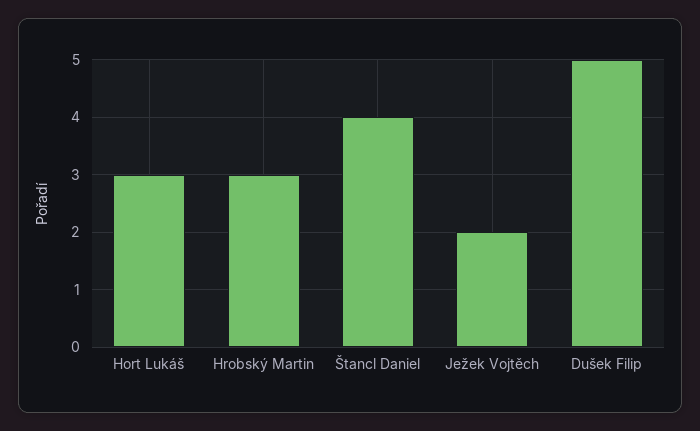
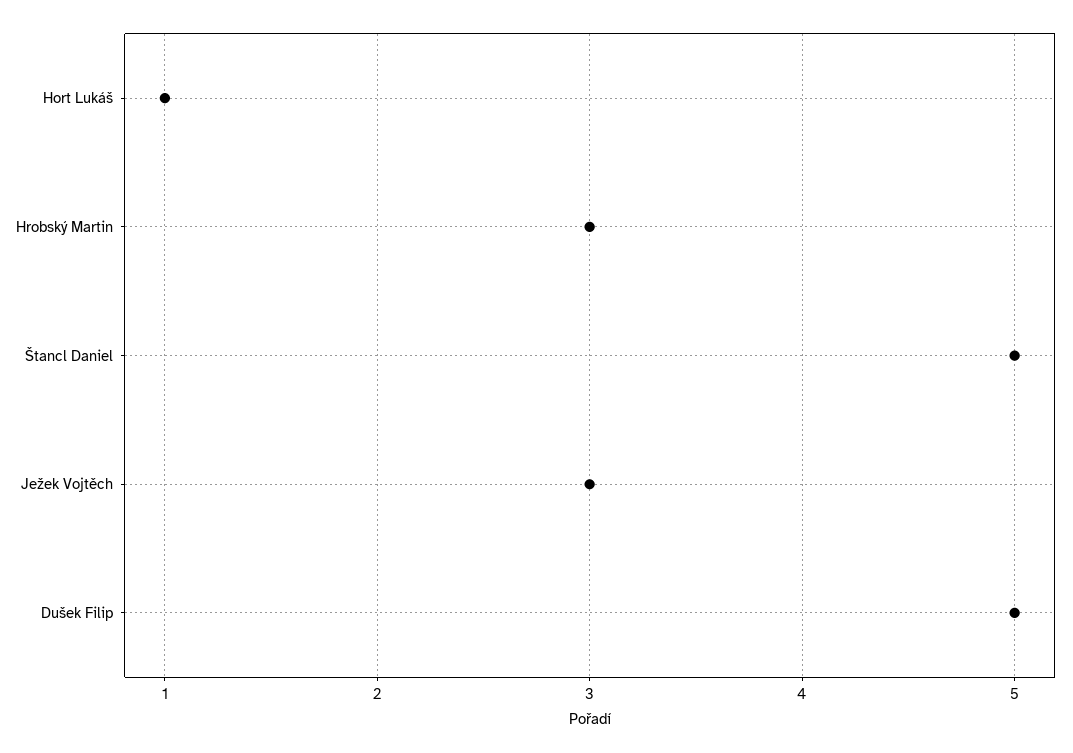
Hort Lukáš: 3 -> 1
Štancl Daniel: 4 -> 5
Ježek Vojtěch: 2 -> 3

